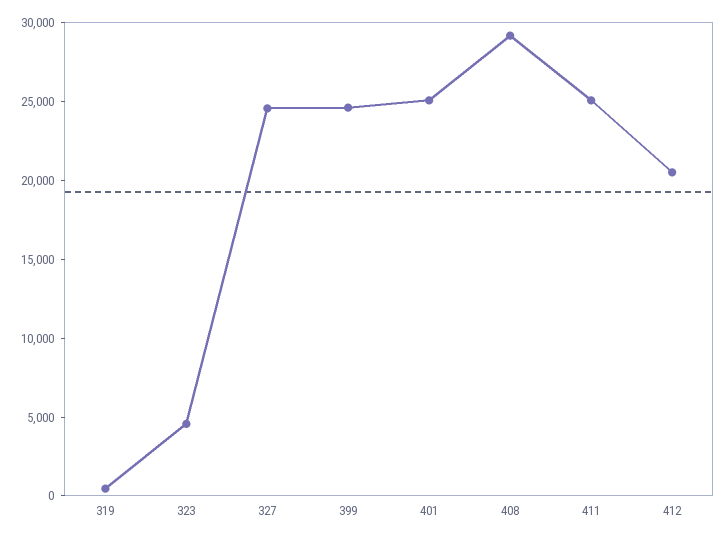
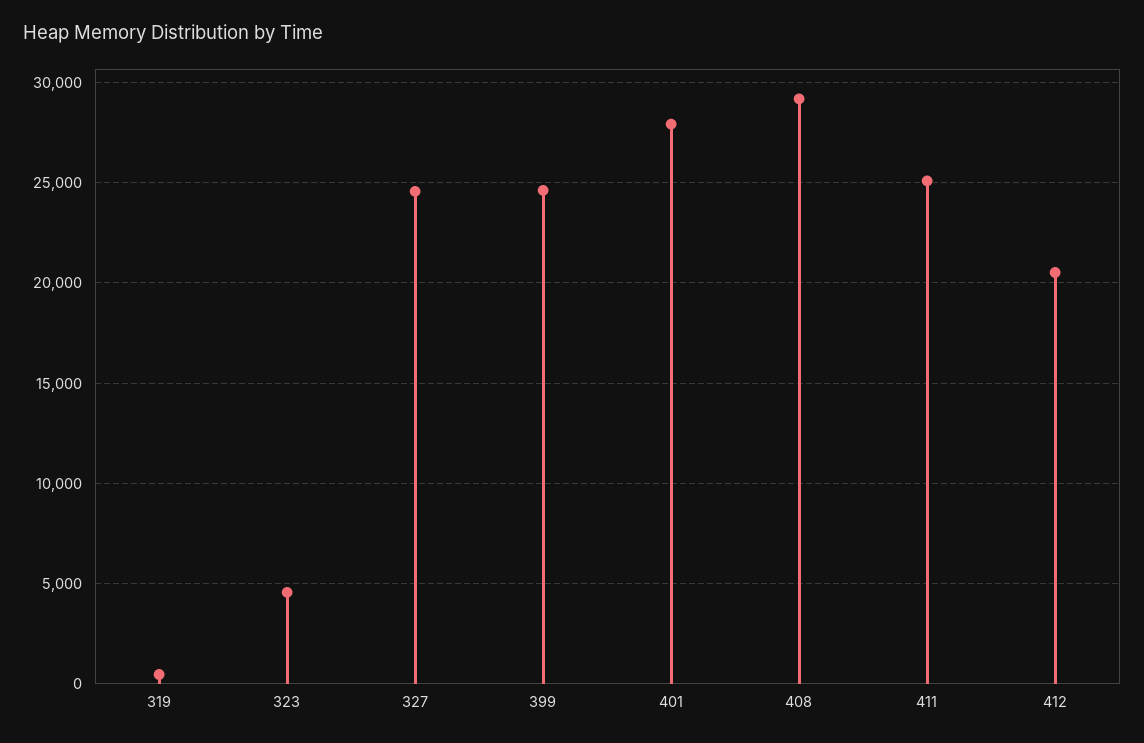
401: 25000 -> 28000

